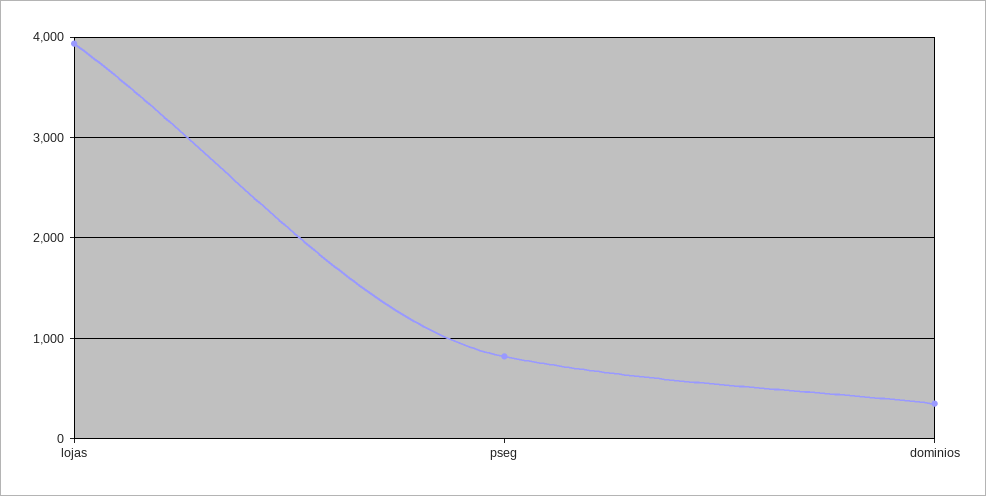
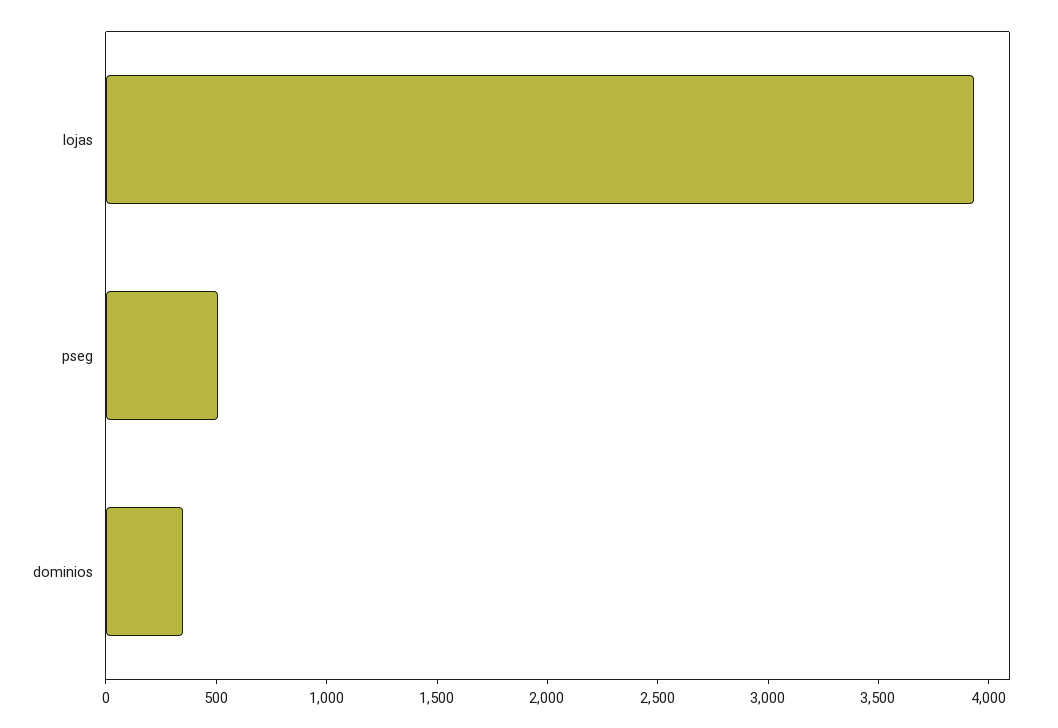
pseg: 800 -> 500

